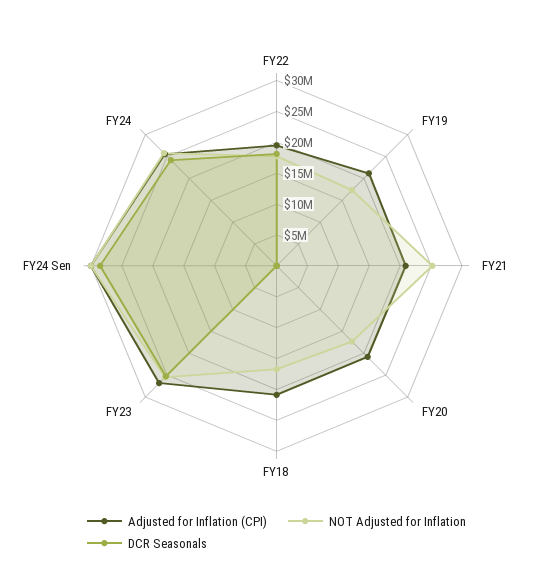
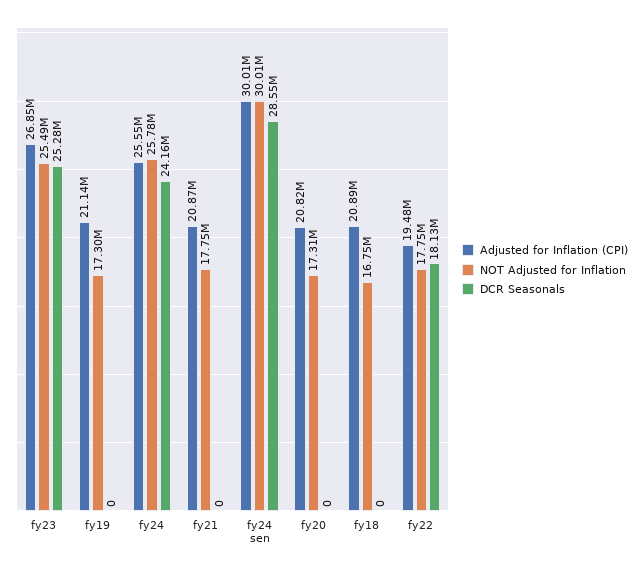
NOT Adjusted for Inflation, FY21: 25000000 -> 17750000

